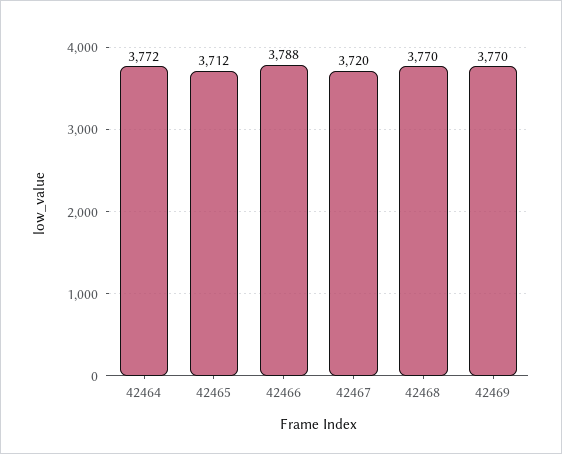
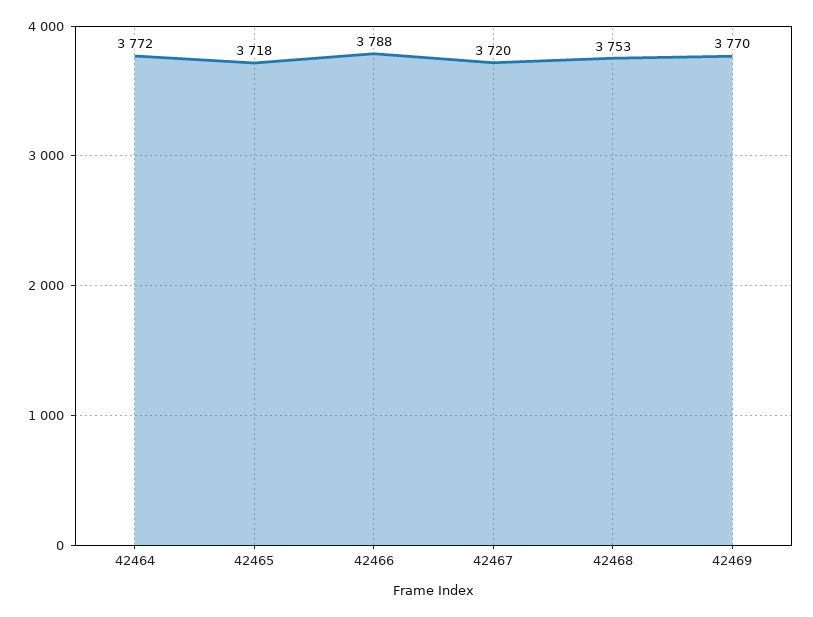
42465: 3712 -> 3718
42468: 3770 -> 3753

